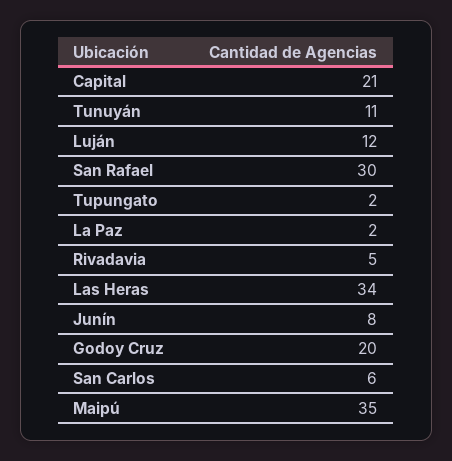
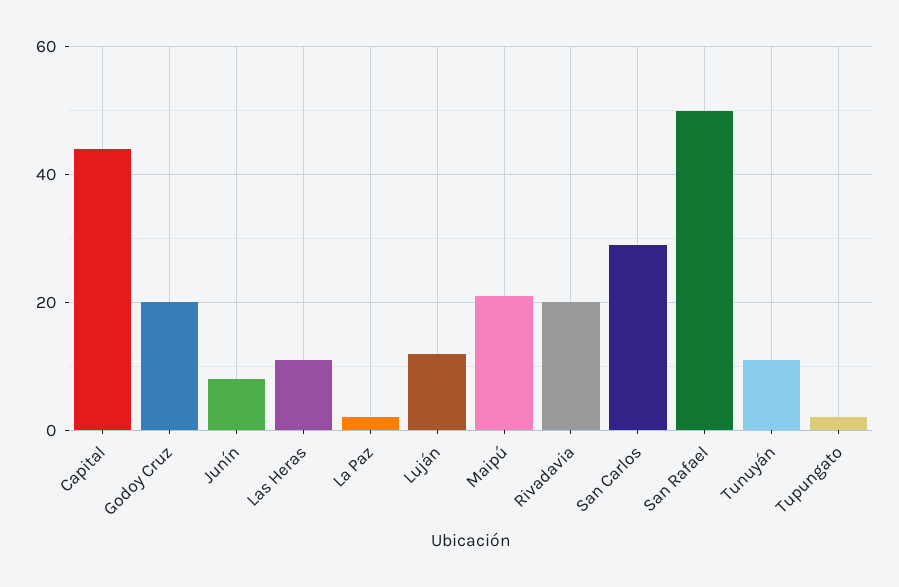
Capital: 21 -> 45
San Rafael: 30 -> 50
Rivadavia: 5 -> 20
Las Heras: 34 -> 10
San Carlos: 6 -> 30
Maipú: 35 -> 20

